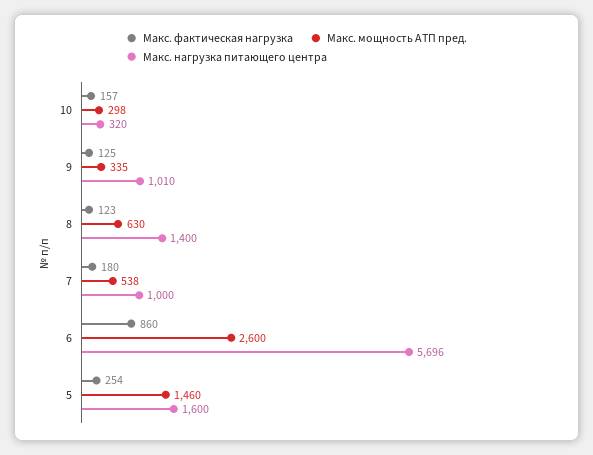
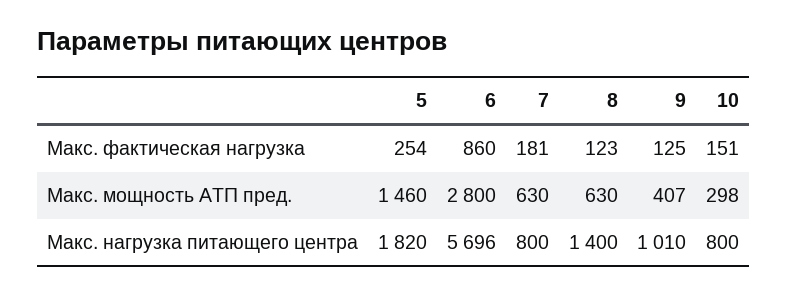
Макс. фактическая нагрузка, 10: 157 -> 151
Макс. нагрузка питающего центра, 10: 320 -> 800
Макс. мощность АТП пред., 9: 335 -> 407
Макс. фактическая нагрузка, 7: 180 -> 181
Макс. мощность АТП пред., 7: 538 -> 630
Макс. нагрузка питающего центра, 7: 1000 -> 800
Макс. мощность АТП пред., 6: 2600 -> 2800
Макс. нагрузка питающего центра, 5: 1600 -> 1820

